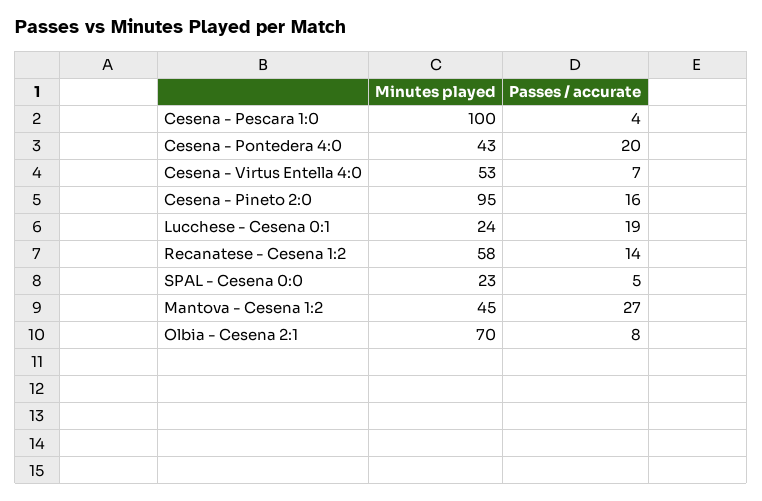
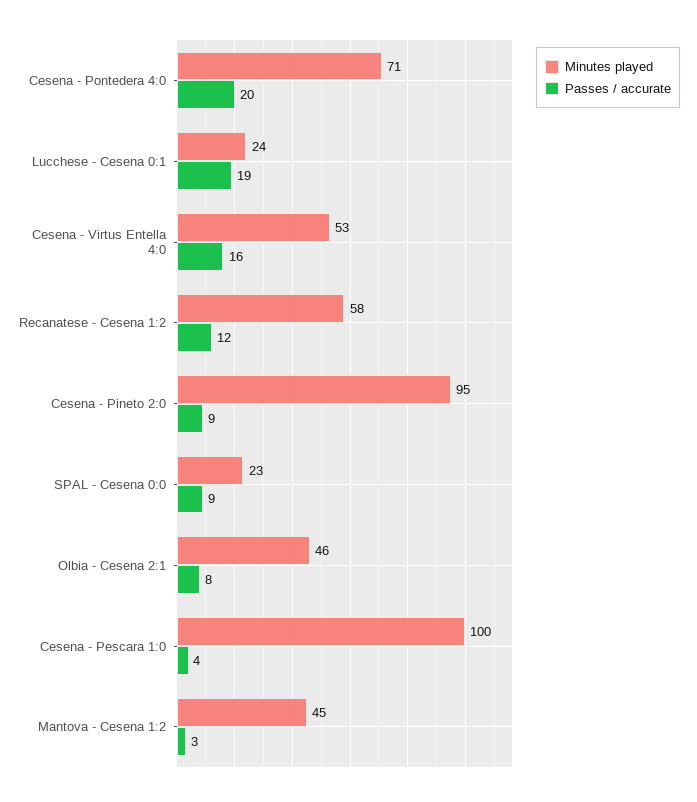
Minutes played, Cesena - Pontedera 4:0: 43 -> 71
Passes / accurate, Cesena - Virtus Entella 4:0: 7 -> 16
Passes / accurate, Cesena - Pineto 2:0: 16 -> 9
Passes / accurate, Recanatese - Cesena 1:2: 14 -> 12
Passes / accurate, SPAL - Cesena 0:0: 5 -> 9
Passes / accurate, Mantova - Cesena 1:2: 27 -> 3
Minutes played, Olbia - Cesena 2:1: 70 -> 46

